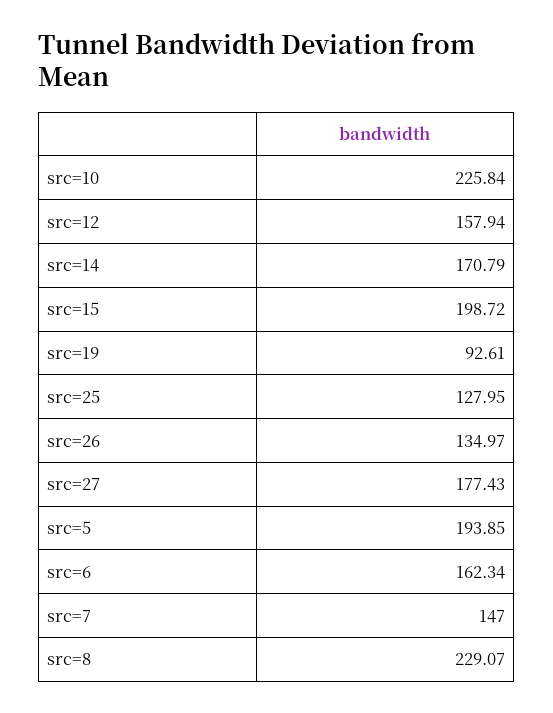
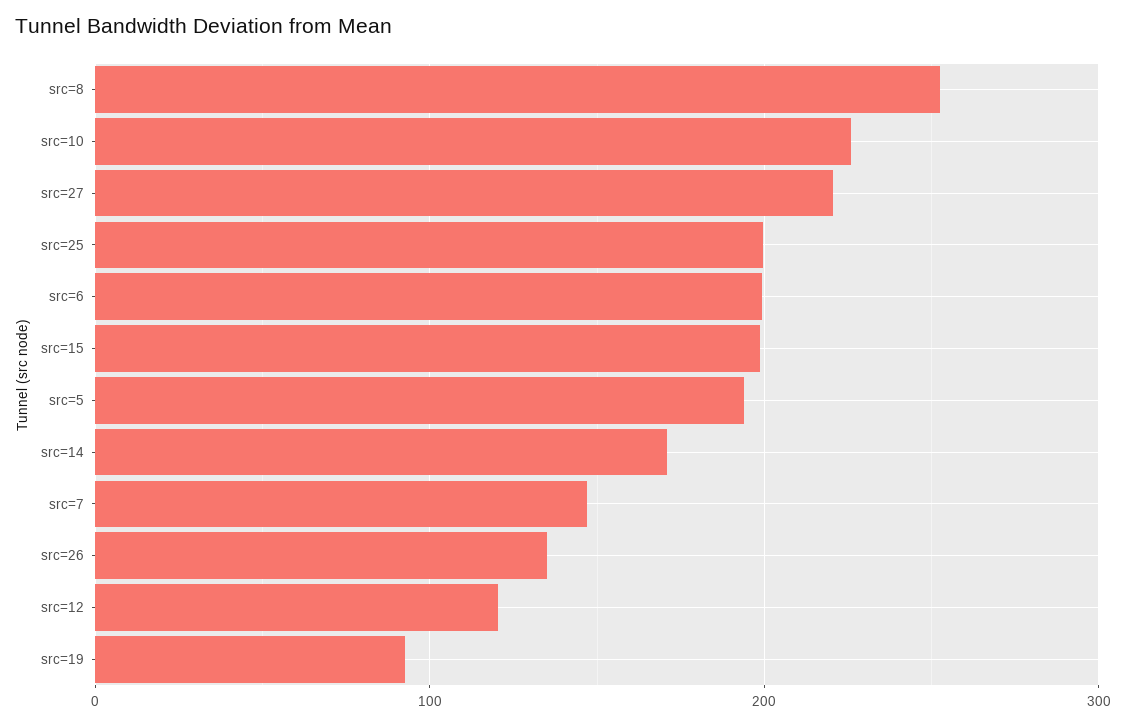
src=12: 157.94 -> 120
src=25: 127.95 -> 200
src=27: 177.43 -> 220
src=6: 162.34 -> 200
src=8: 229.07 -> 250

